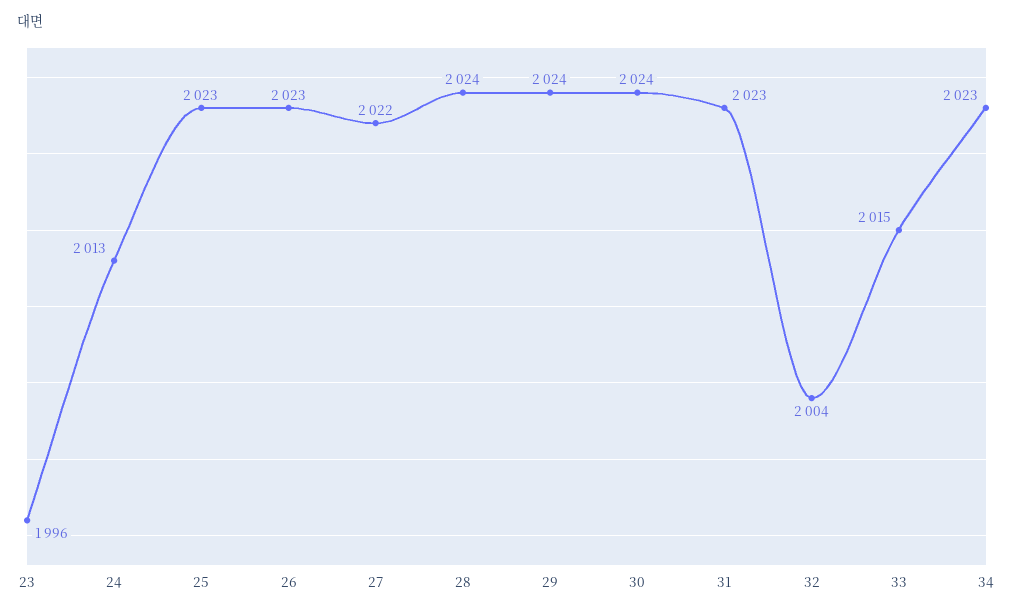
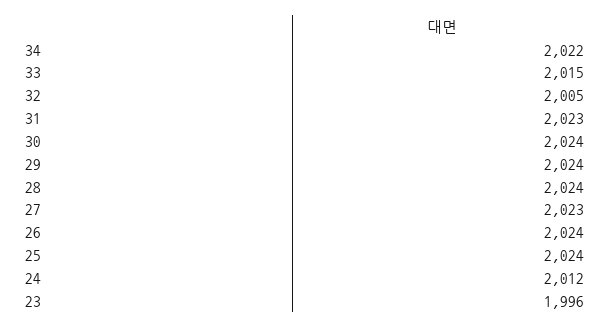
24: 2013 -> 2012
25: 2023 -> 2024
26: 2023 -> 2024
27: 2022 -> 2023
32: 2004 -> 2005
34: 2023 -> 2022

